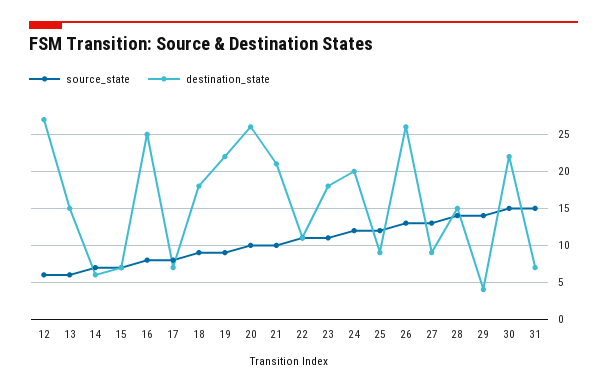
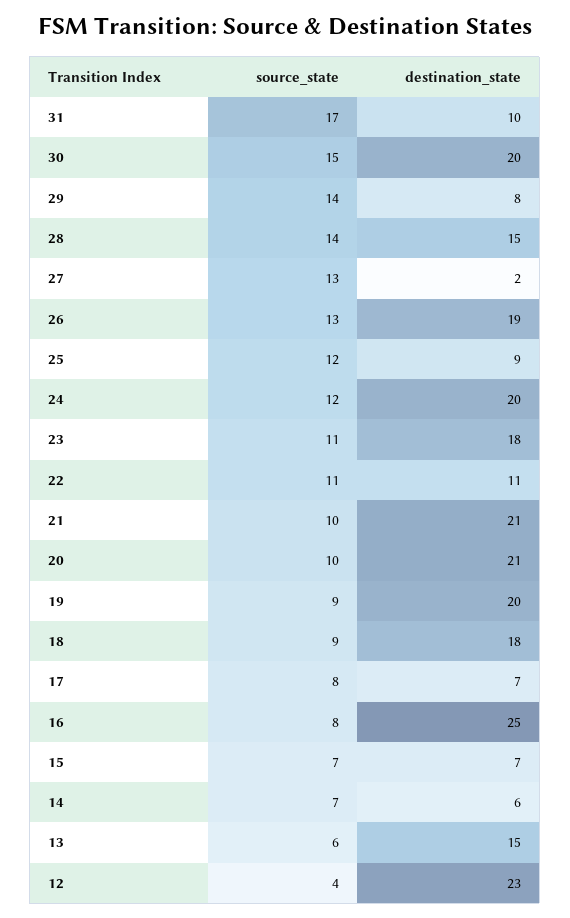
source_state, 12: 6 -> 4
destination_state, 12: 27 -> 23
destination_state, 19: 22 -> 20
destination_state, 20: 26 -> 21
destination_state, 26: 26 -> 19
destination_state, 27: 9 -> 2
destination_state, 29: 4 -> 8
destination_state, 30: 22 -> 20
source_state, 31: 15 -> 17
destination_state, 31: 7 -> 10

